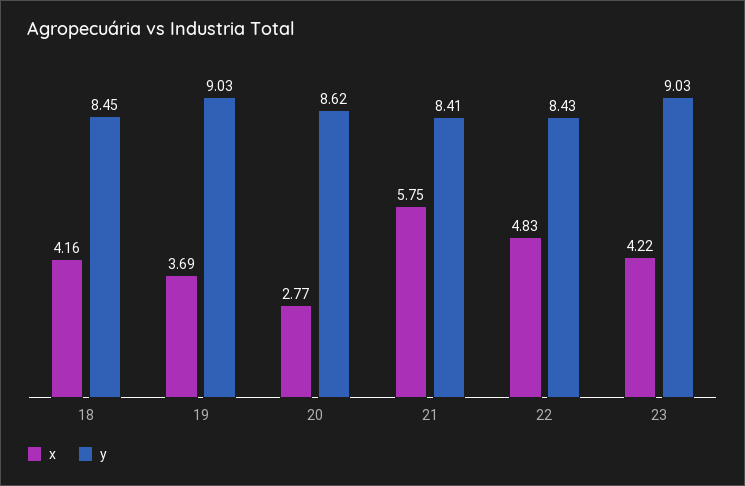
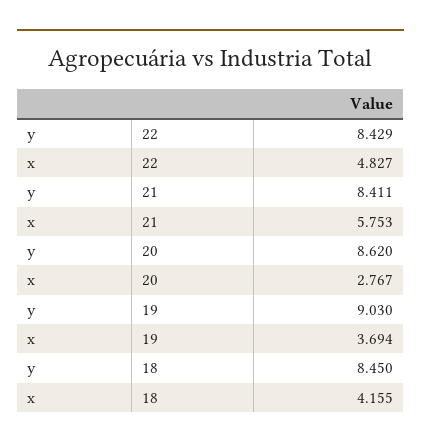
x, 23: 4.22 -> none
y, 23: 9.03 -> none

